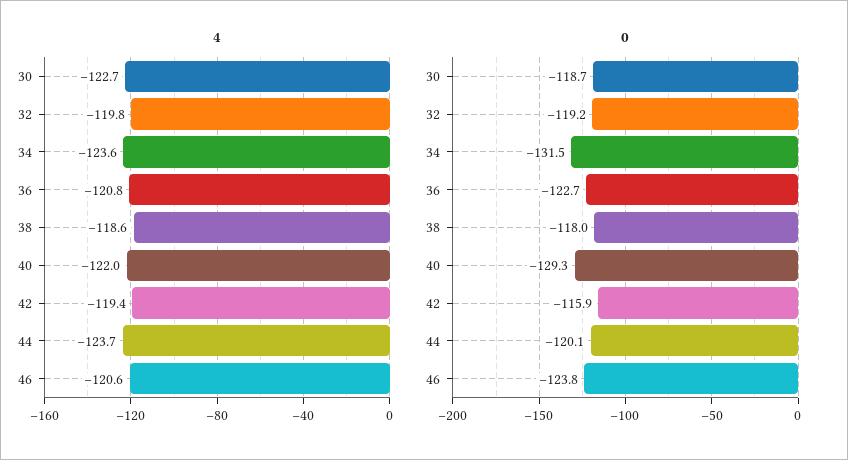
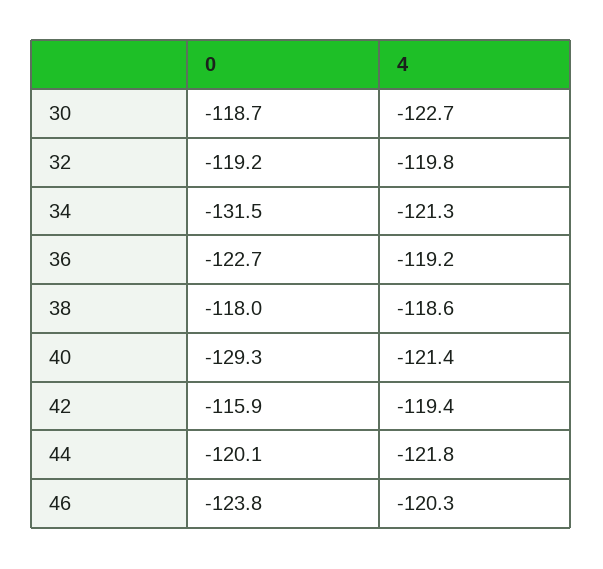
4, 34: -123.6 -> -121.3
4, 36: -120.8 -> -119.2
4, 40: -122 -> -121.4
4, 44: -123.7 -> -121.8
4, 46: -120.6 -> -120.3

